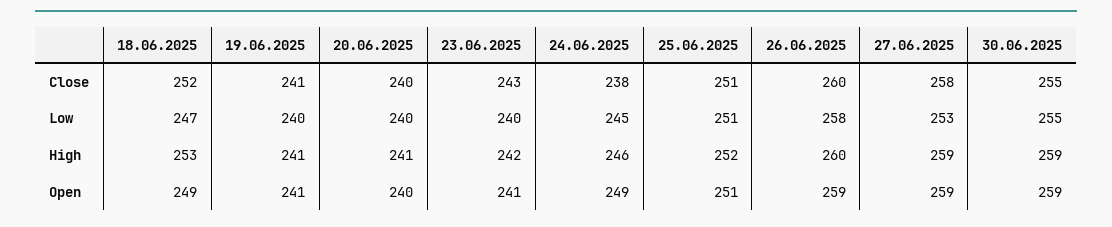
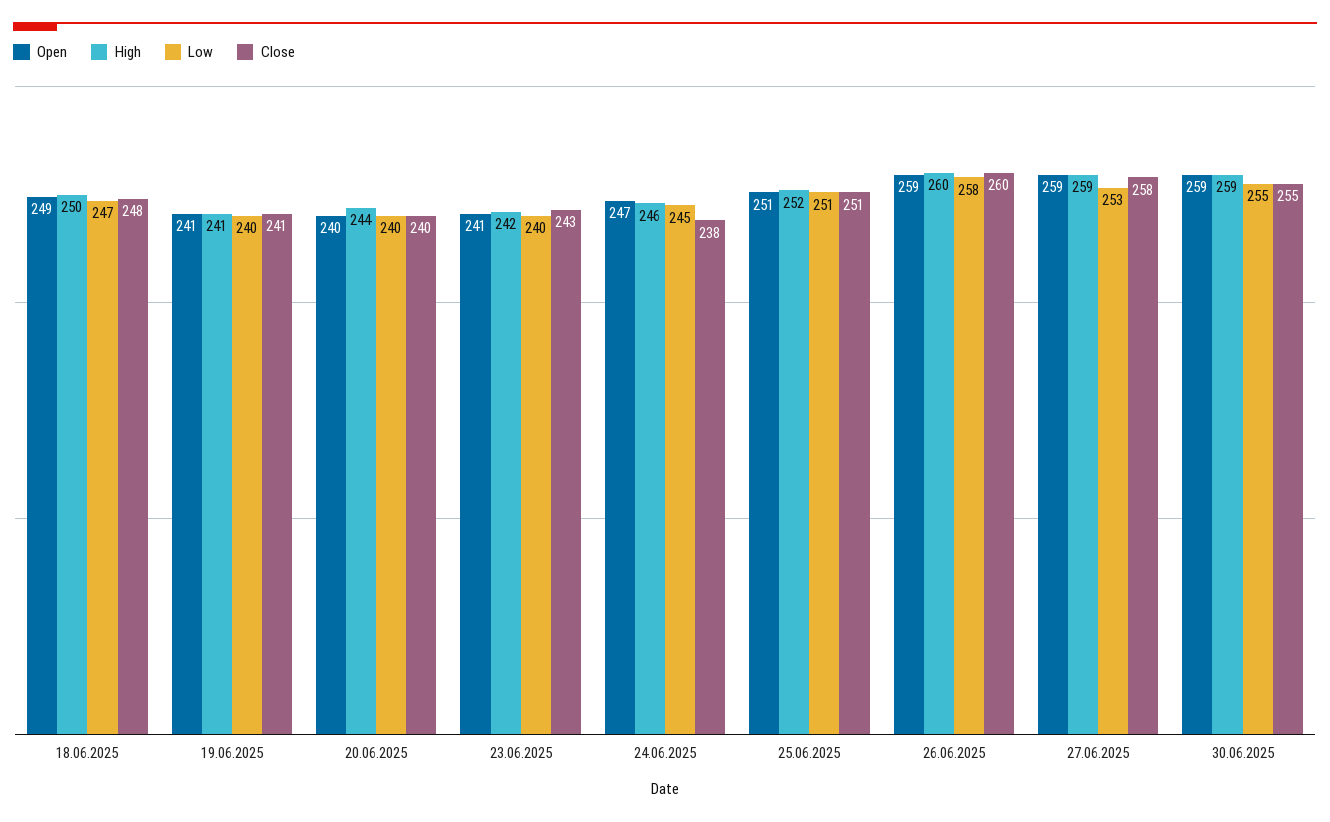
Close, 18.06.2025: 252 -> 248
High, 18.06.2025: 253 -> 250
High, 20.06.2025: 241 -> 244
Open, 24.06.2025: 249 -> 247

